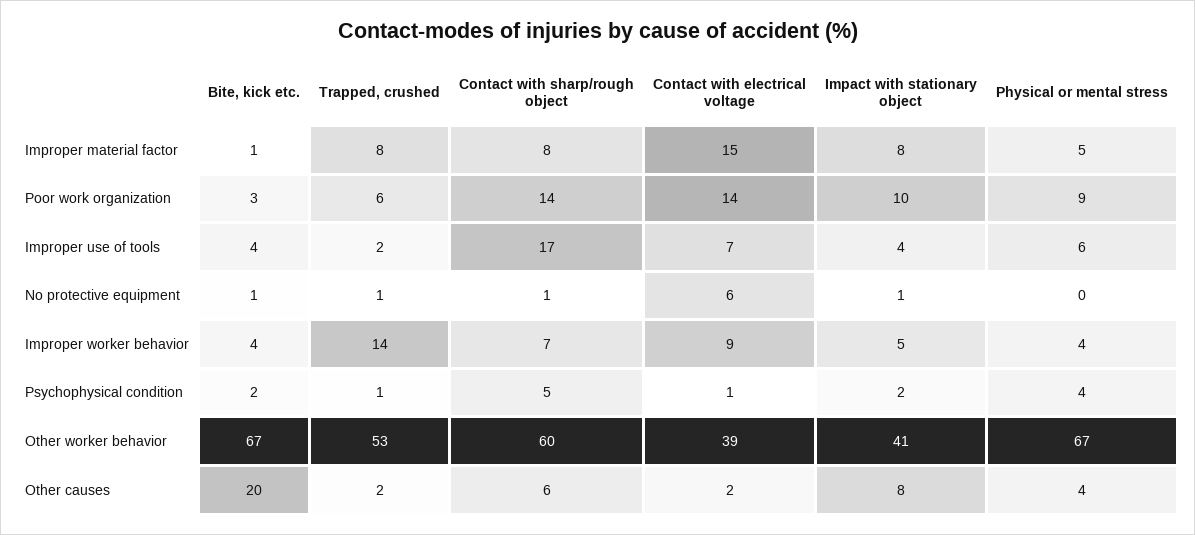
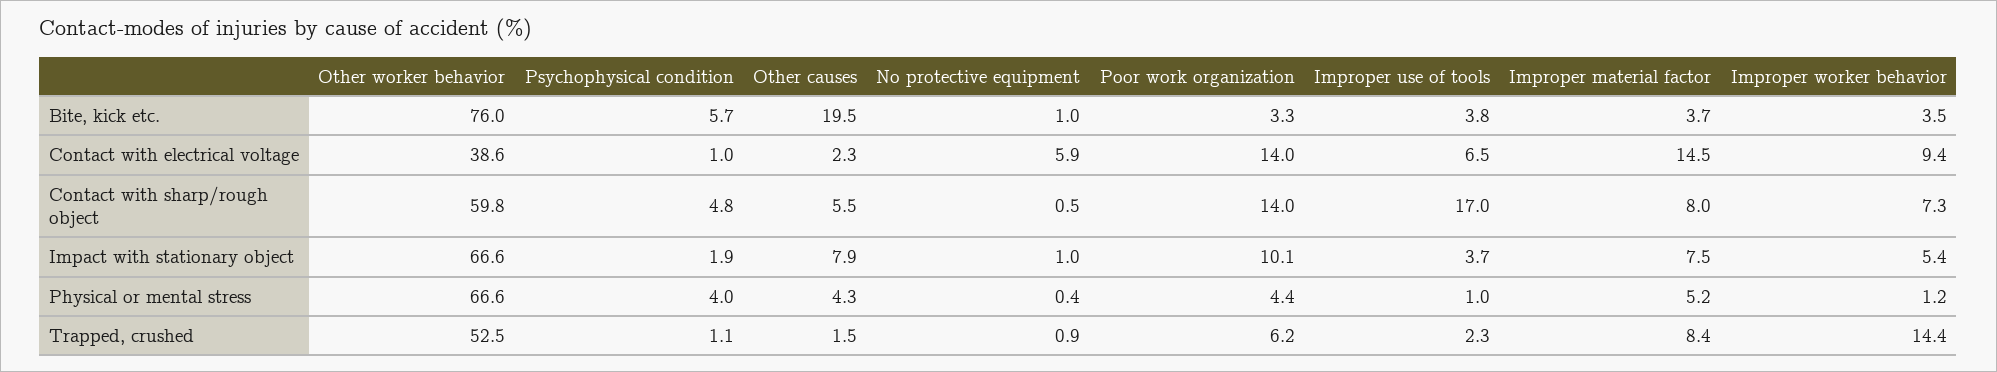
Bite, kick etc., Improper material factor: 1 -> 3.7
Physical or mental stress, Poor work organization: 9 -> 4.4
Physical or mental stress, Improper use of tools: 6 -> 1
Physical or mental stress, Improper worker behavior: 4 -> 1.2
Bite, kick etc., Psychophysical condition: 2 -> 5.7
Bite, kick etc., Other worker behavior: 67 -> 76
Impact with stationary object, Other worker behavior: 41 -> 66.6

